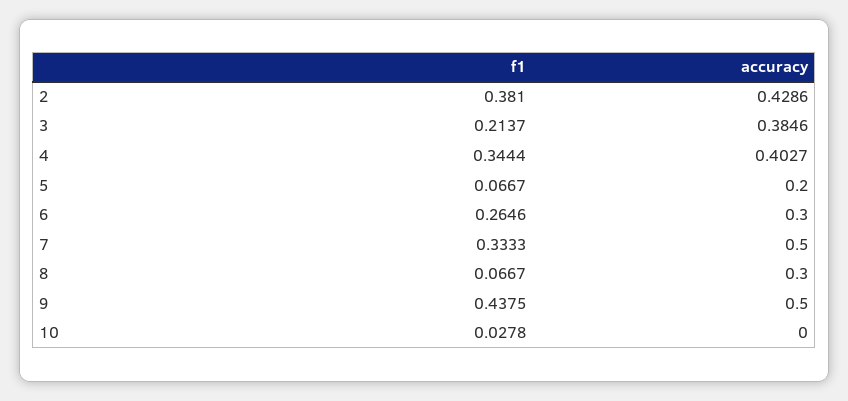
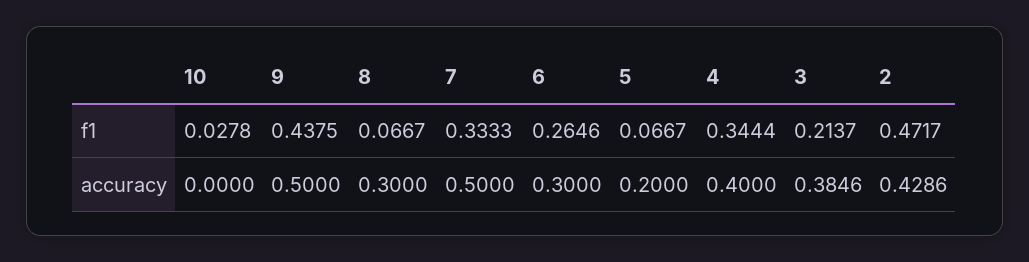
f1, 2: 0.381 -> 0.4717
accuracy, 4: 0.4027 -> 0.4

